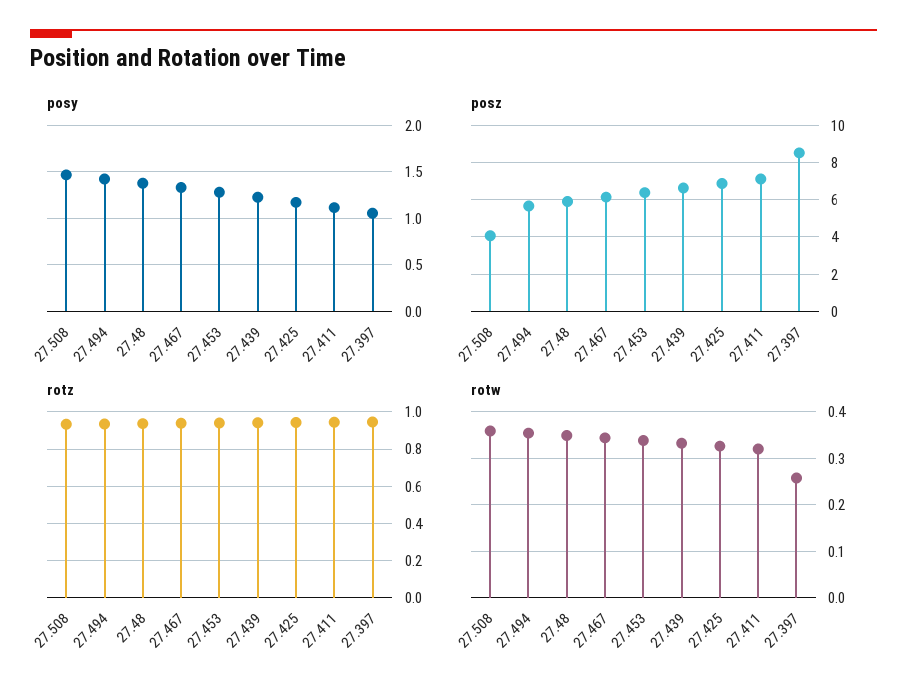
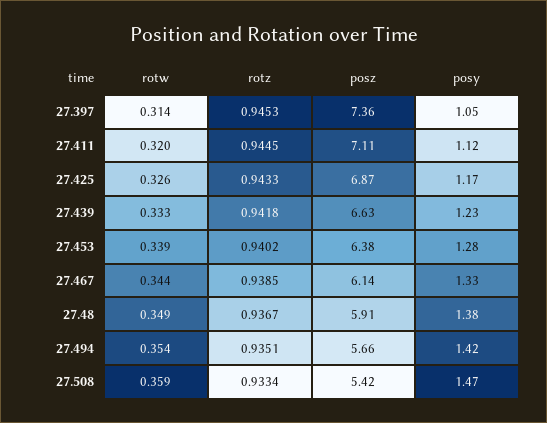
posz, 27.508: 4 -> 5.42
posz, 27.397: 8.5 -> 7.36
rotw, 27.397: 0.26 -> 0.314

